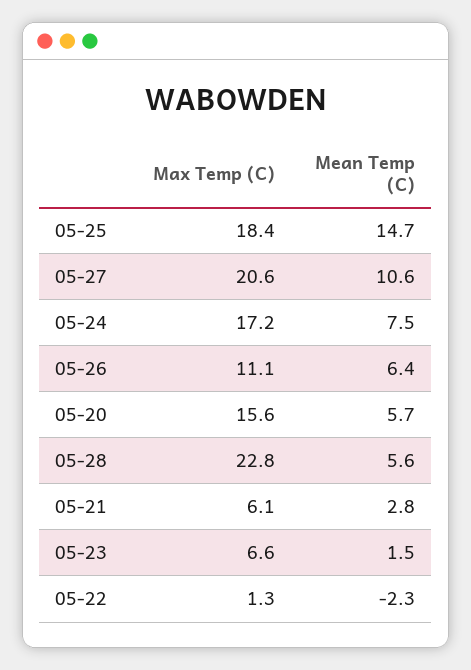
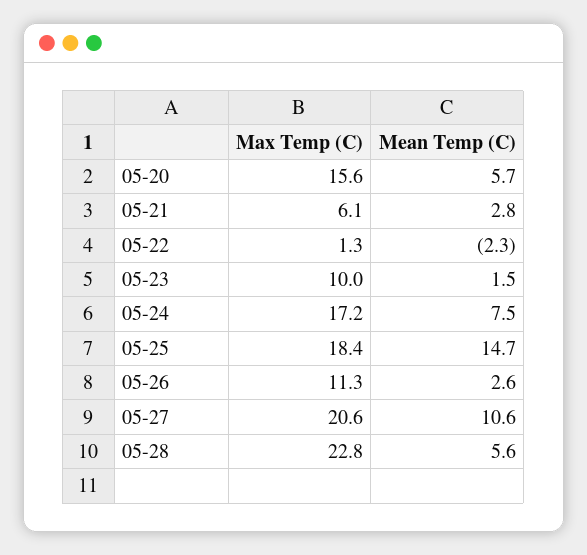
Max Temp (C), 05-26: 11.1 -> 11.3
Mean Temp (C), 05-26: 6.4 -> 2.6
Max Temp (C), 05-23: 6.6 -> 10

